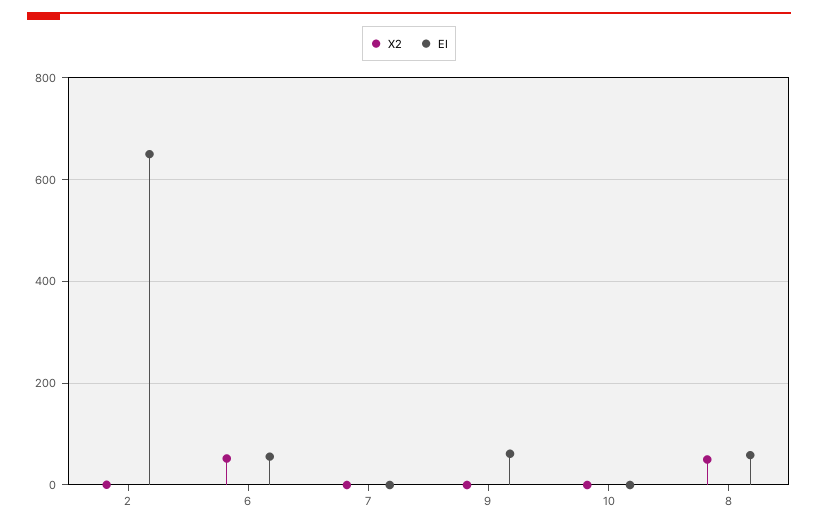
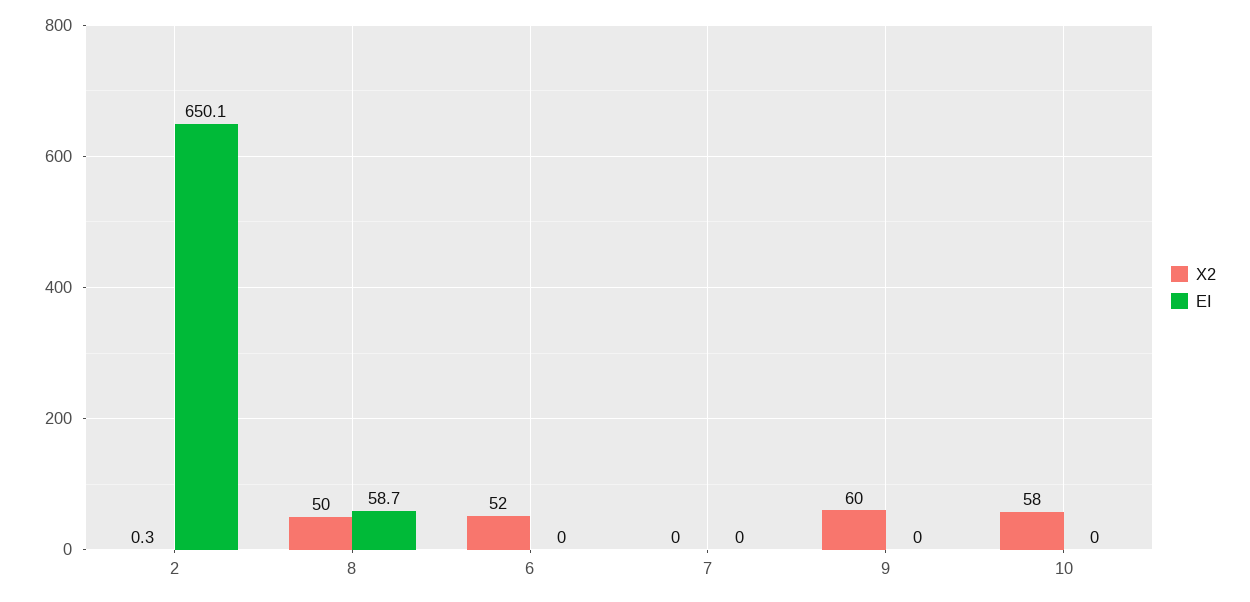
EI, 6: 60 -> 0
X2, 9: 0 -> 60
EI, 9: 60 -> 0
X2, 10: 0 -> 58

